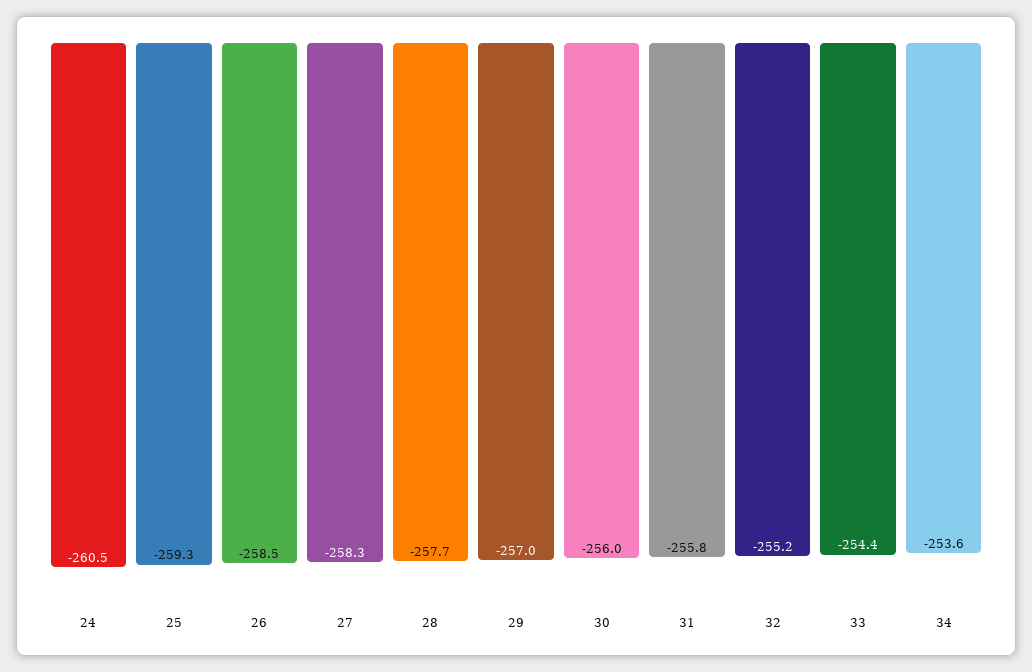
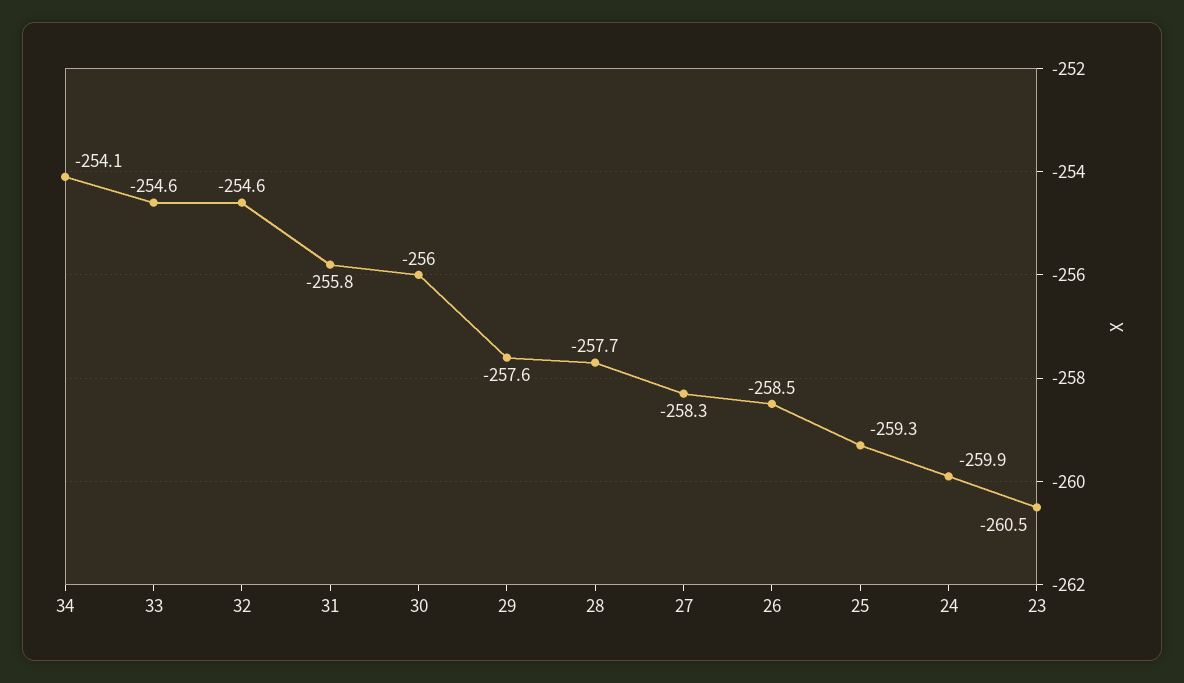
24: -260.5 -> -259.9
29: -257 -> -257.6
32: -255.2 -> -254.6
33: -254.4 -> -254.6
34: -253.6 -> -254.1
23: none -> -260.5

